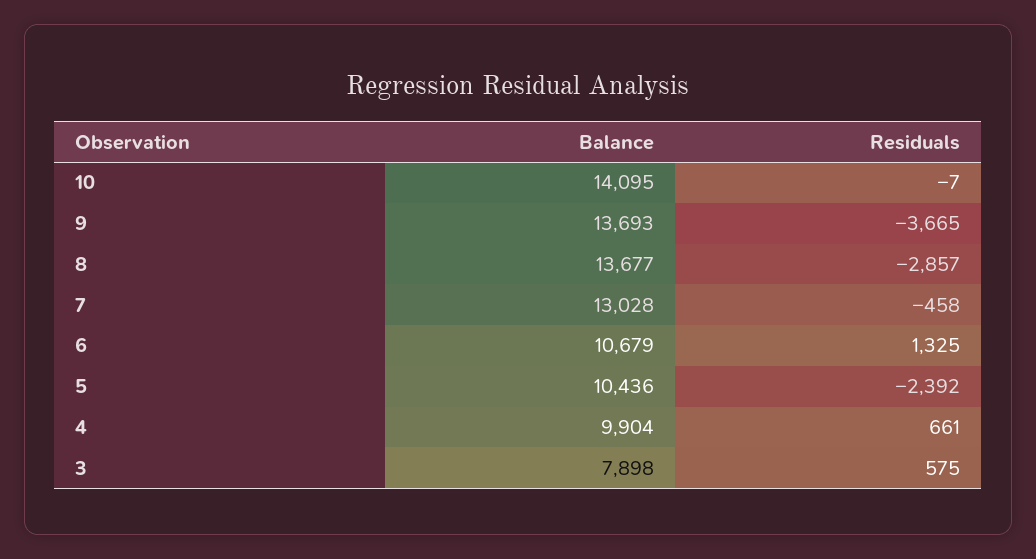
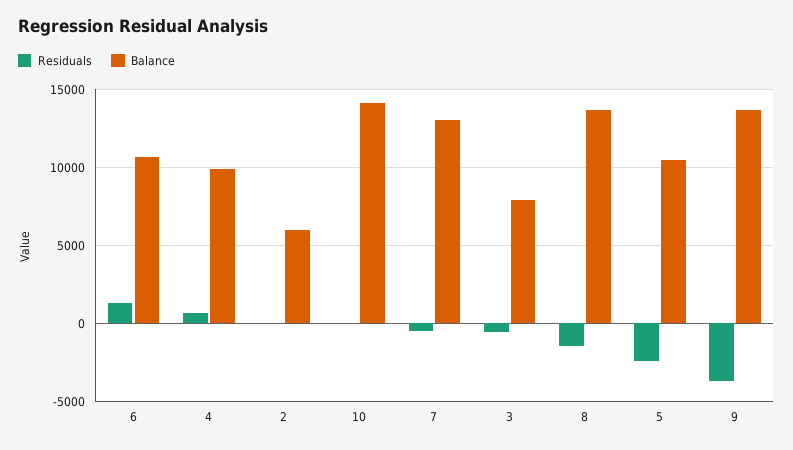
Residuals, 8: -2857 -> -1500
Residuals, 3: 575 -> -500
Residuals, 2: none -> 0
Balance, 2: none -> 6000

